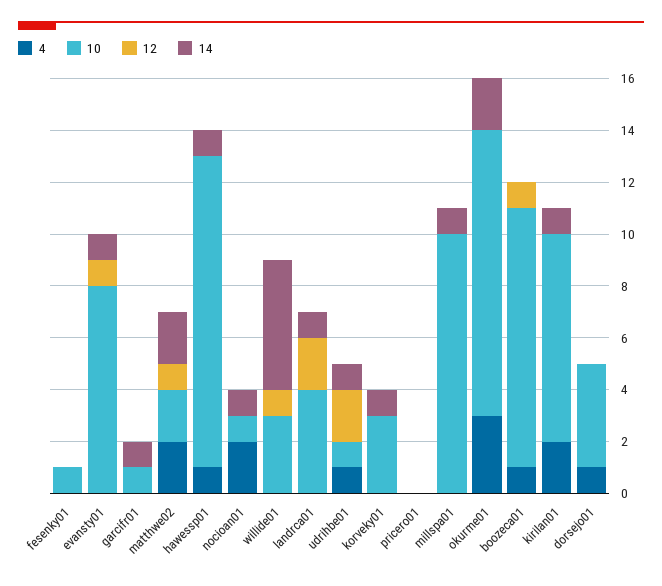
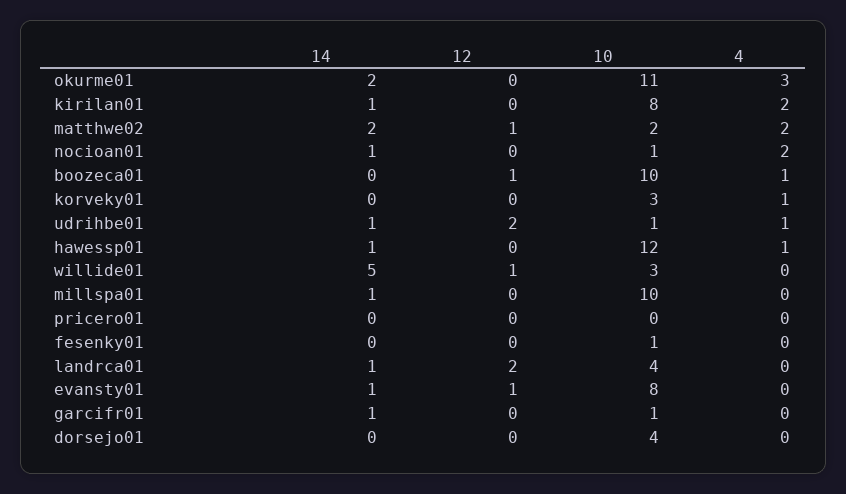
4, korveky01: 0 -> 1
14, korveky01: 1 -> 0
4, dorsejo01: 1 -> 0

